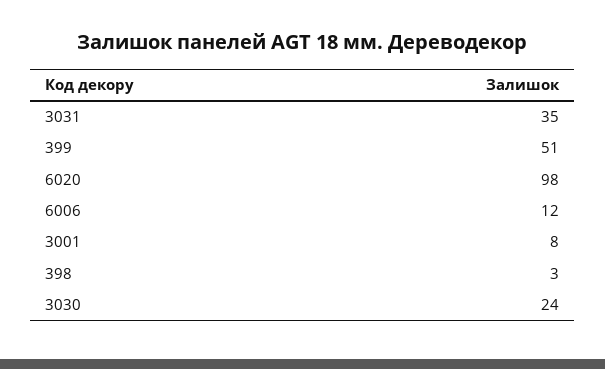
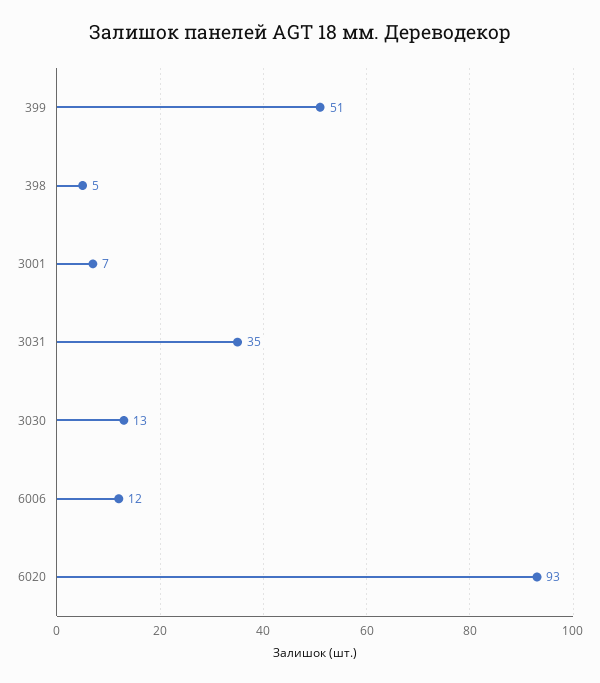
6020: 98 -> 93
3001: 8 -> 7
398: 3 -> 5
3030: 24 -> 13

